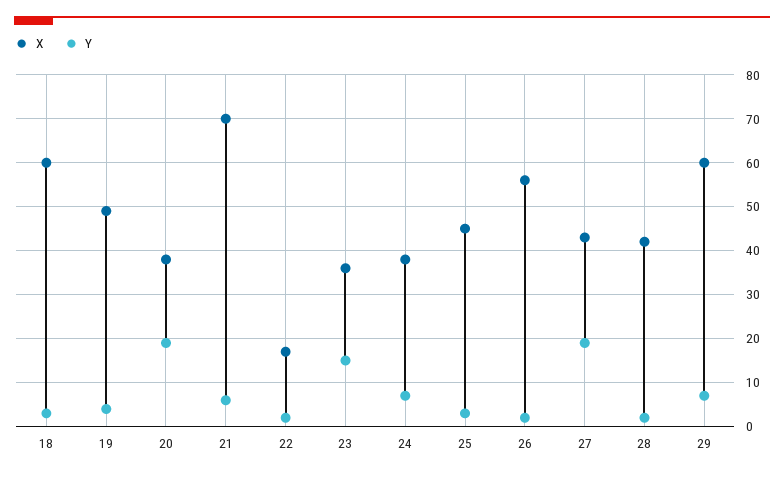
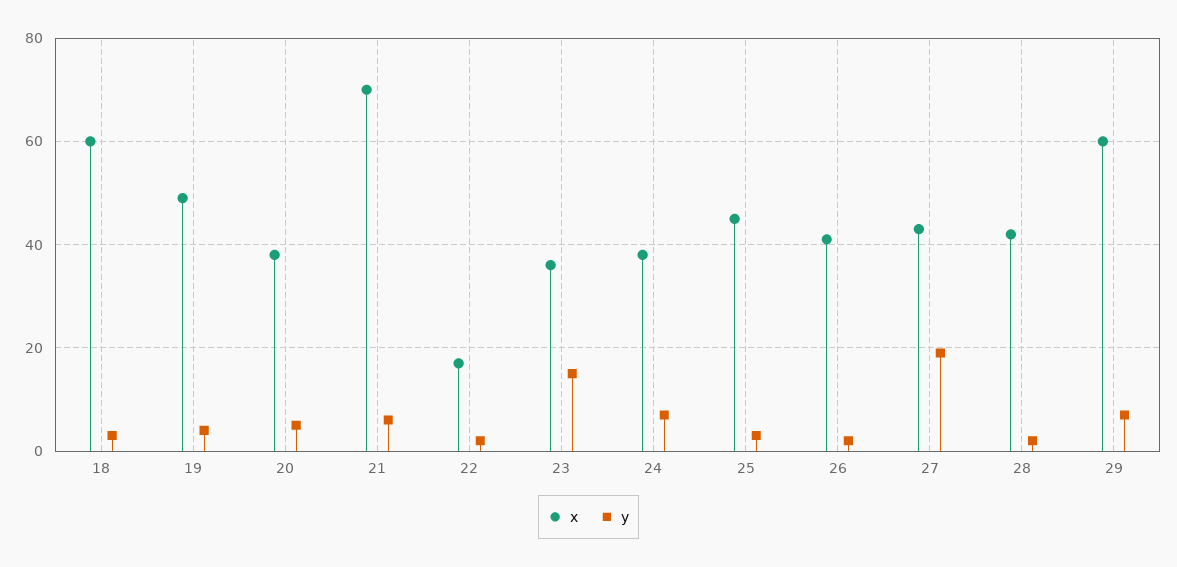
Y, 20: 20 -> 5
X, 26: 55 -> 40

